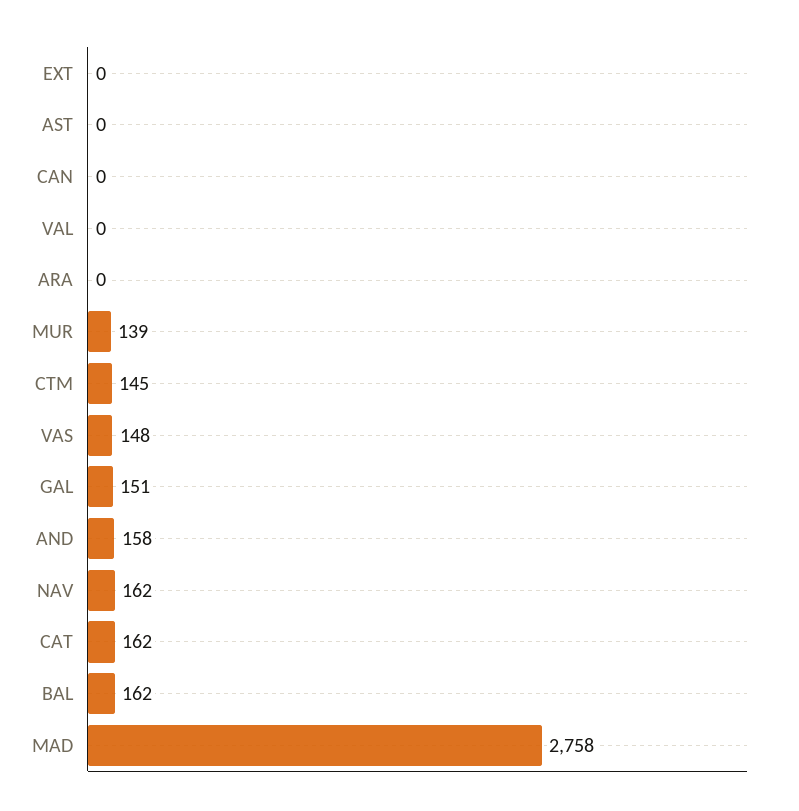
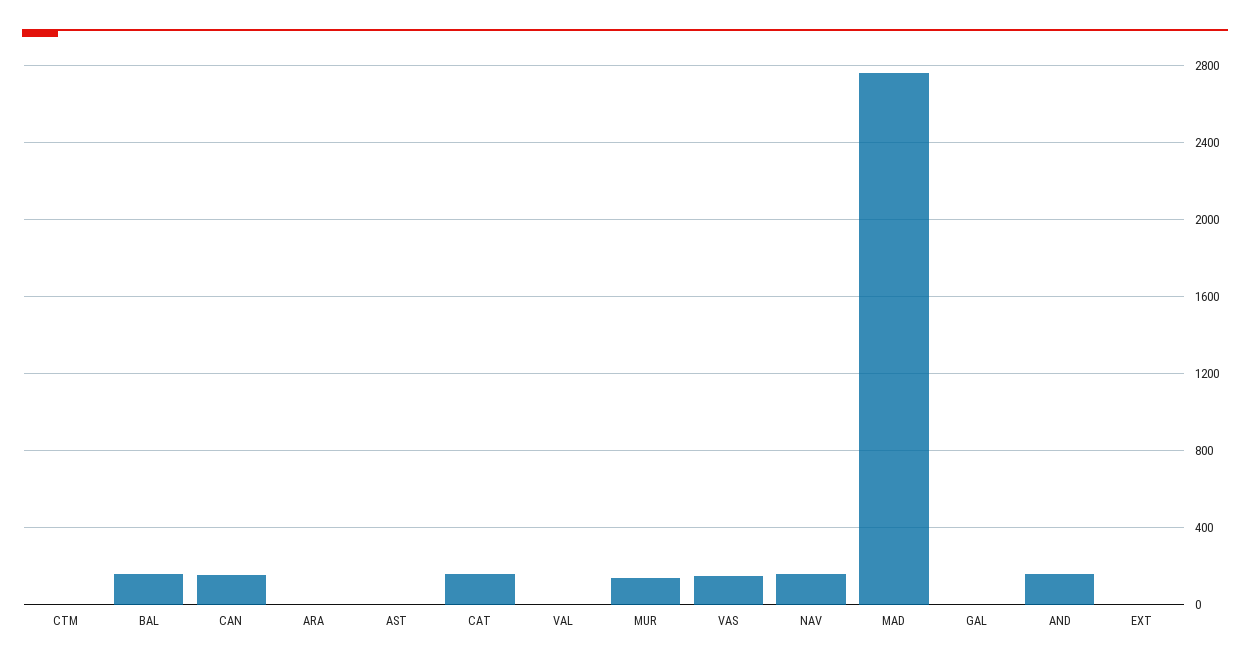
CAN: 0 -> 150
CTM: 145 -> 0
GAL: 151 -> 0

